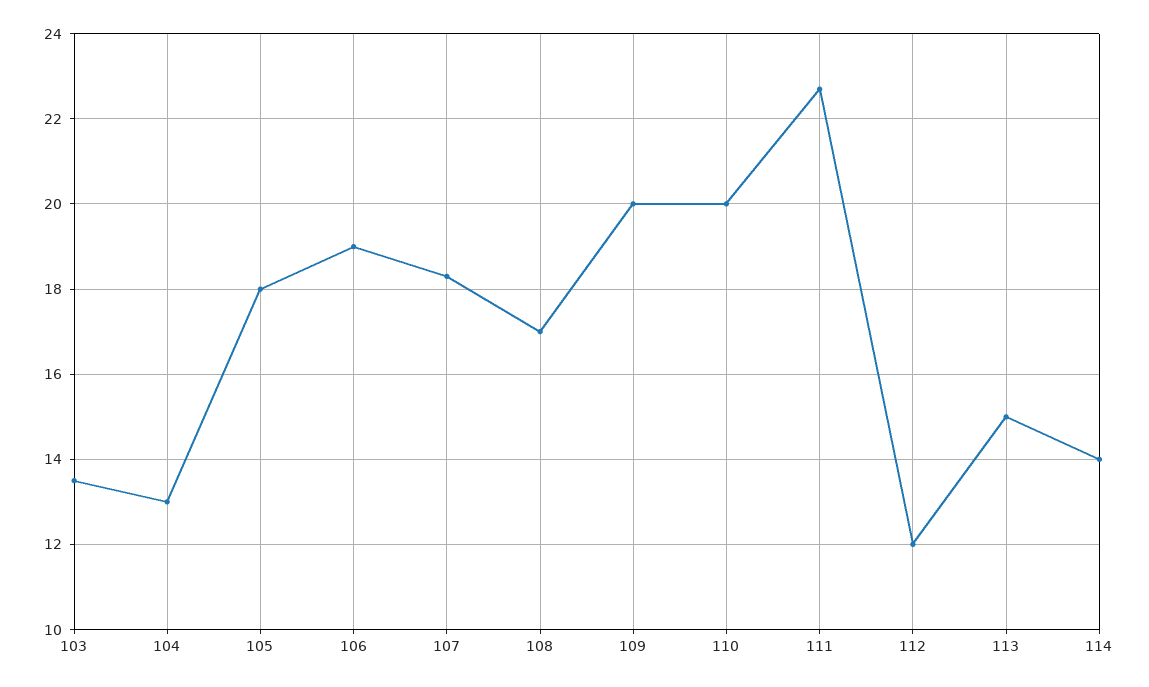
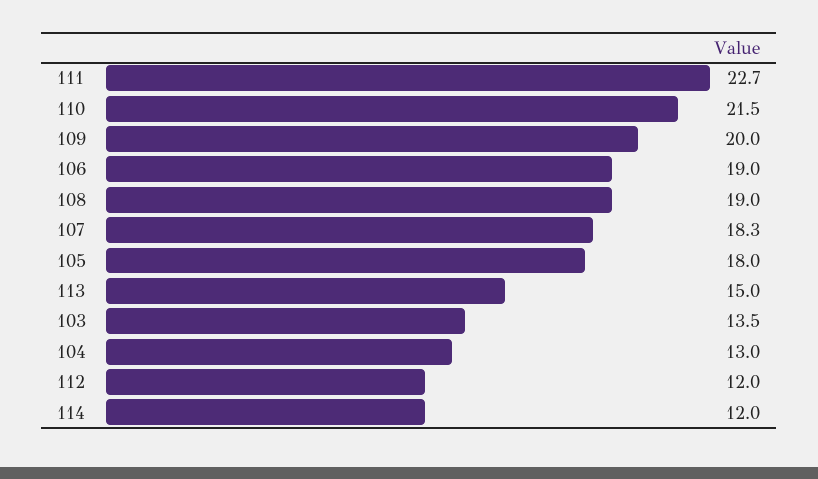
108: 17 -> 19
110: 20 -> 21.5
114: 14 -> 12

